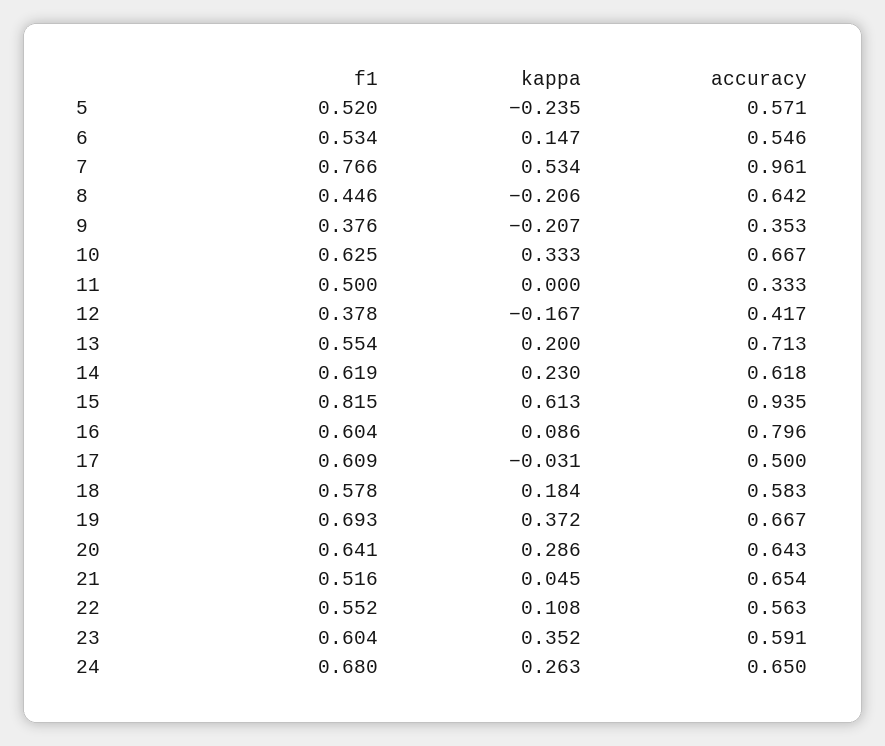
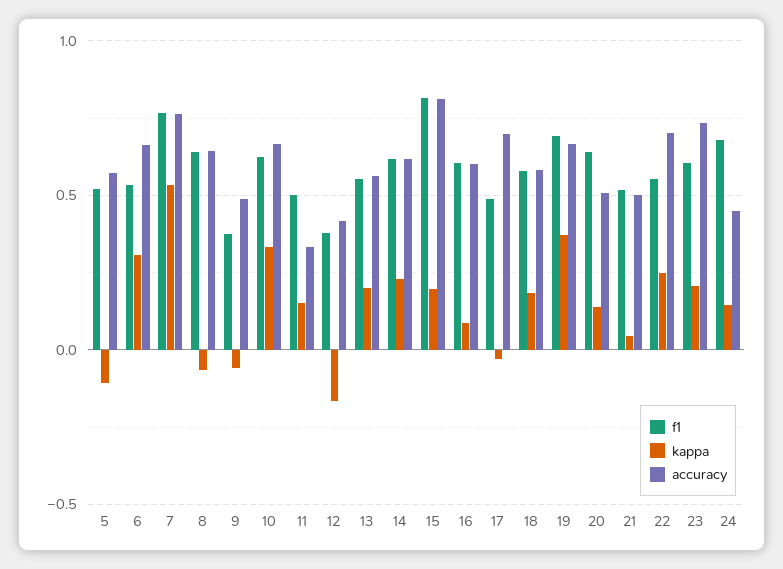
kappa, 5: -0.235 -> -0.1
kappa, 6: 0.147 -> 0.3
accuracy, 6: 0.546 -> 0.65
accuracy, 7: 0.961 -> 0.75
f1, 8: 0.446 -> 0.65
kappa, 8: -0.206 -> -0.05
kappa, 9: -0.207 -> -0.05
accuracy, 9: 0.353 -> 0.5
kappa, 11: 0 -> 0.15
accuracy, 13: 0.713 -> 0.55
kappa, 15: 0.613 -> 0.2
accuracy, 15: 0.935 -> 0.8
accuracy, 16: 0.796 -> 0.6
f1, 17: 0.609 -> 0.5
accuracy, 17: 0.5 -> 0.7
kappa, 20: 0.286 -> 0.15
accuracy, 20: 0.643 -> 0.5
accuracy, 21: 0.654 -> 0.5
kappa, 22: 0.108 -> 0.25
accuracy, 22: 0.563 -> 0.7
kappa, 23: 0.352 -> 0.2
accuracy, 23: 0.591 -> 0.75
kappa, 24: 0.263 -> 0.15
accuracy, 24: 0.65 -> 0.45

